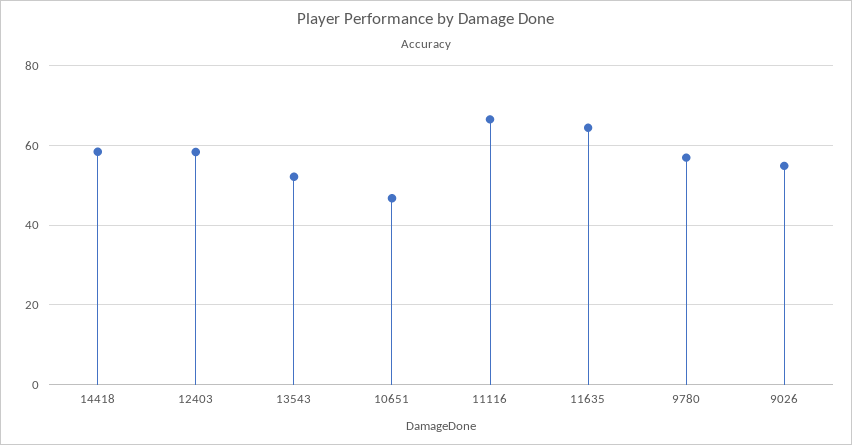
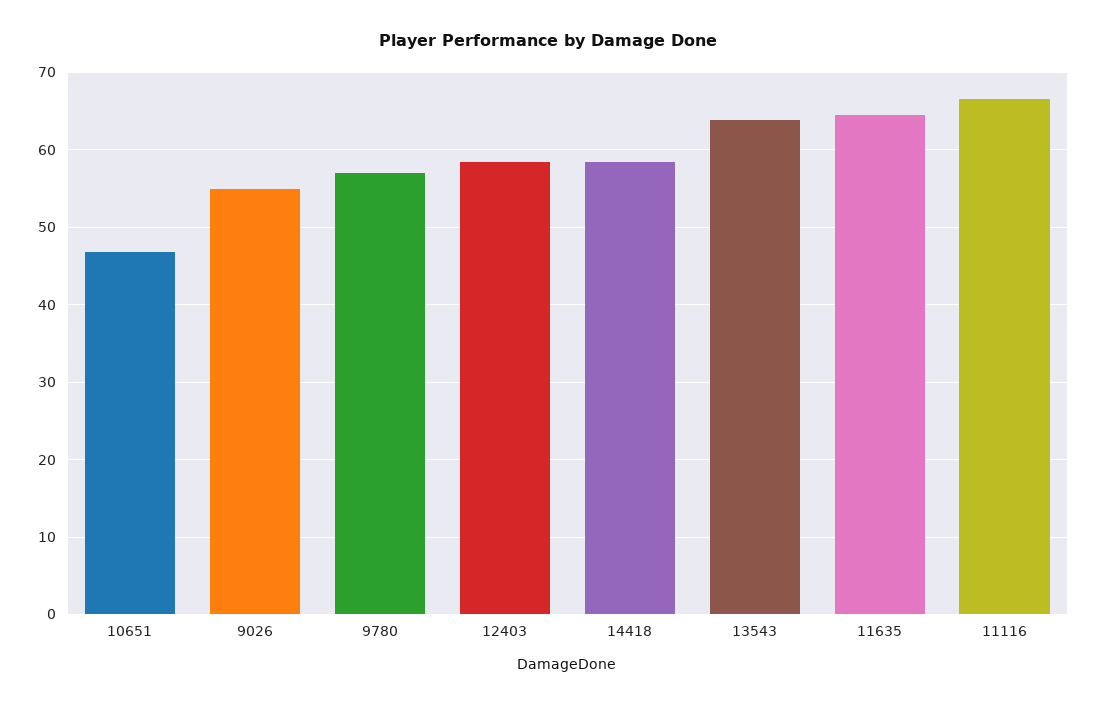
13543: 52 -> 64

